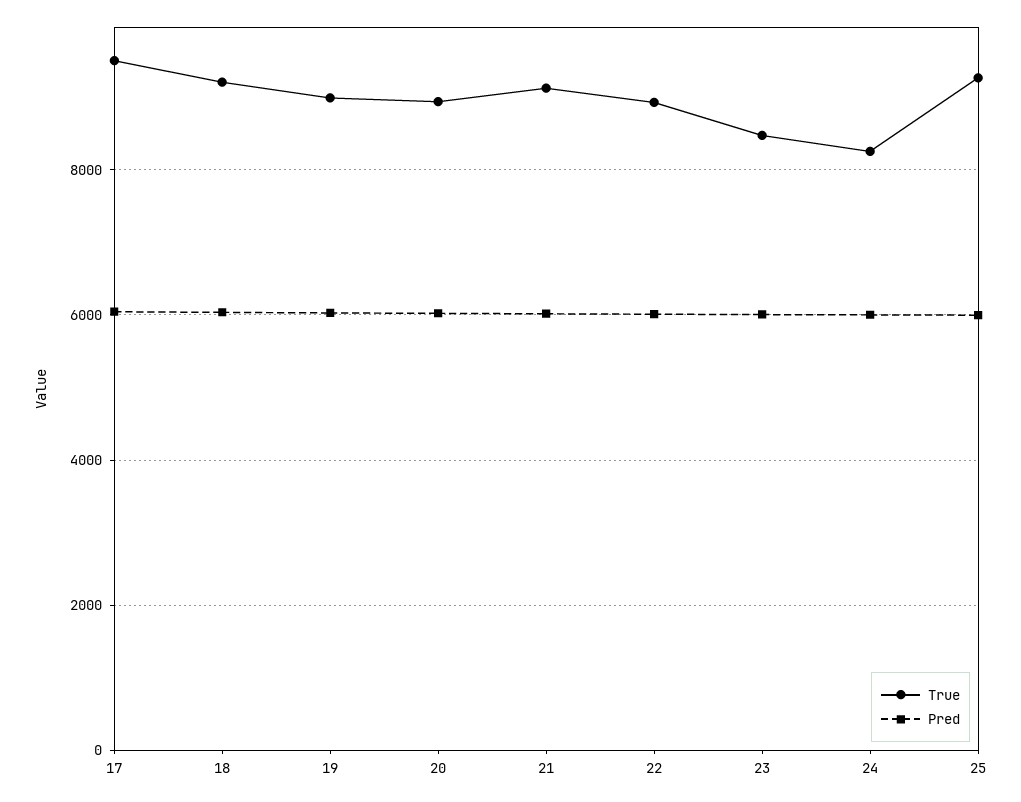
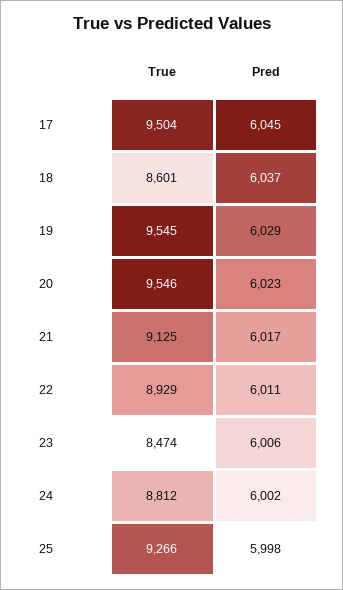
True, 18: 9200 -> 8601
True, 19: 9000 -> 9545
True, 20: 9000 -> 9546
True, 24: 8200 -> 8812

